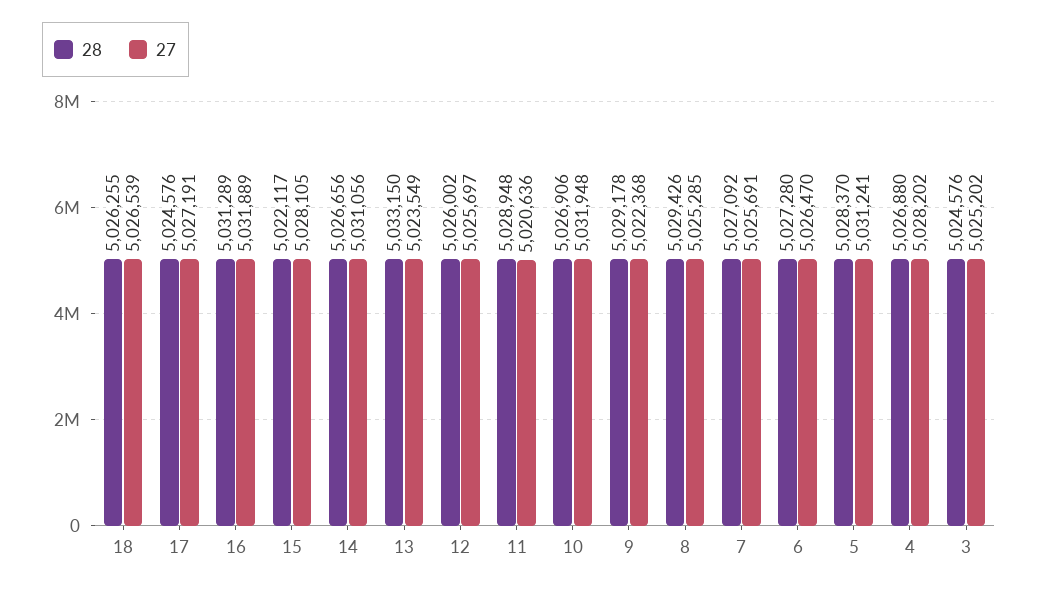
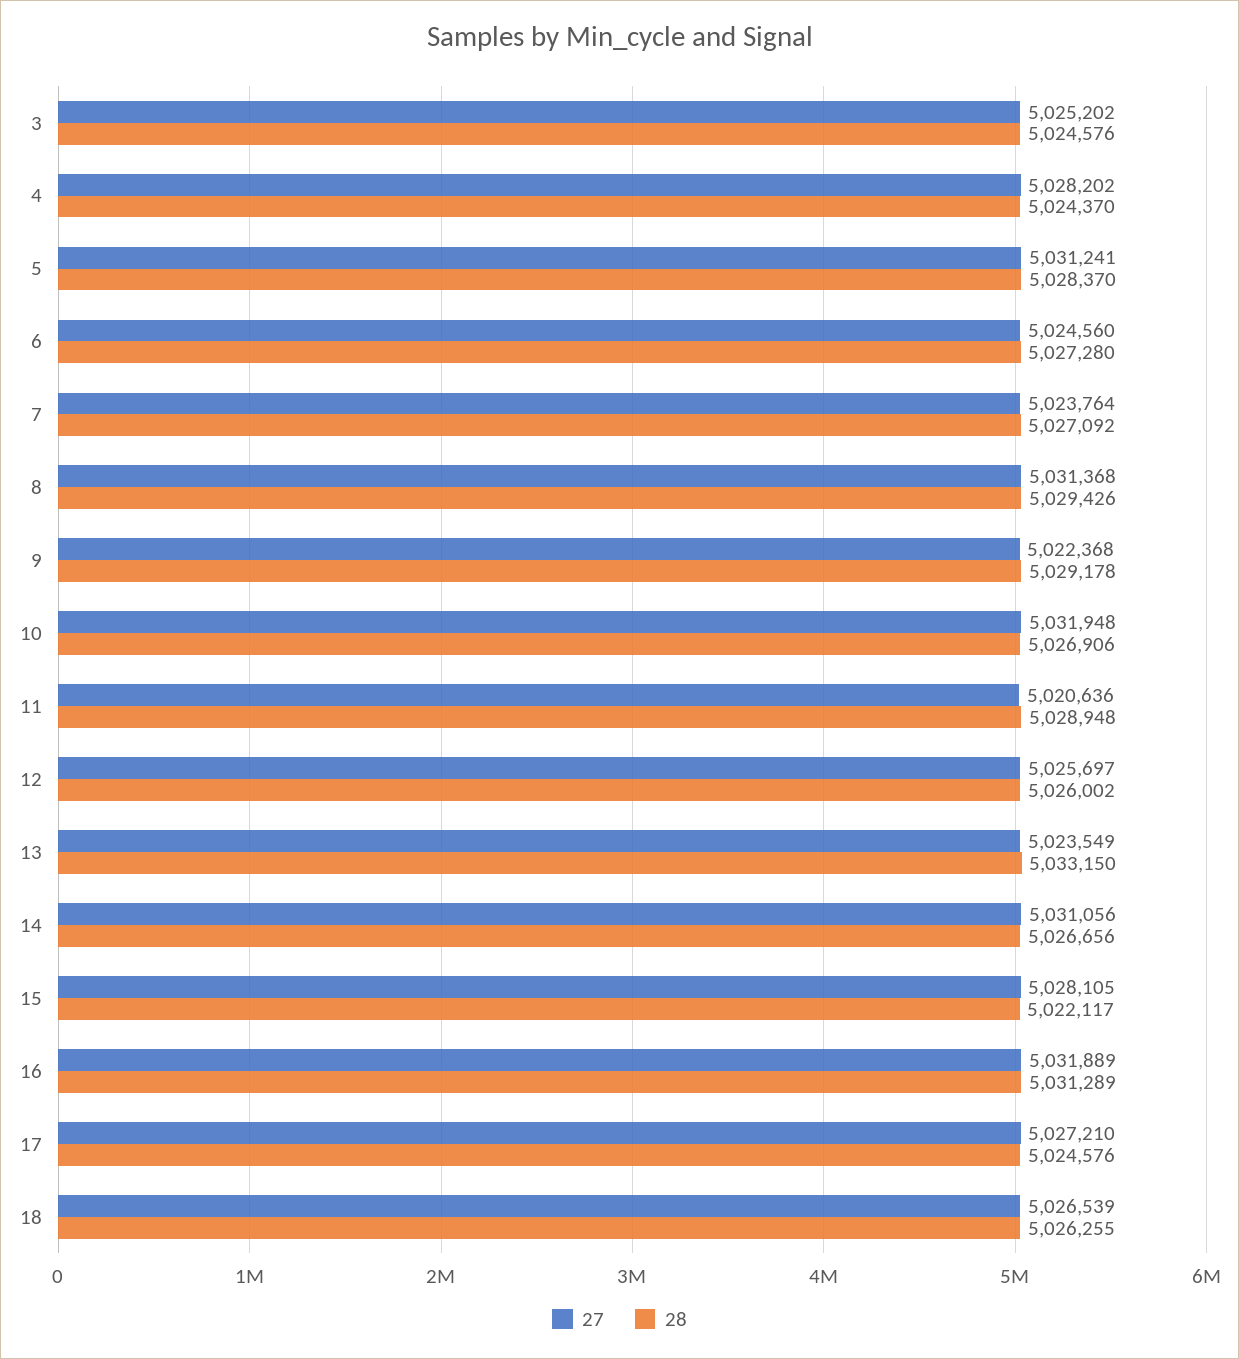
27, 17: 5027191 -> 5027210
27, 8: 5025285 -> 5031368
27, 7: 5025691 -> 5023764
27, 6: 5026470 -> 5024560
28, 4: 5026880 -> 5024370

